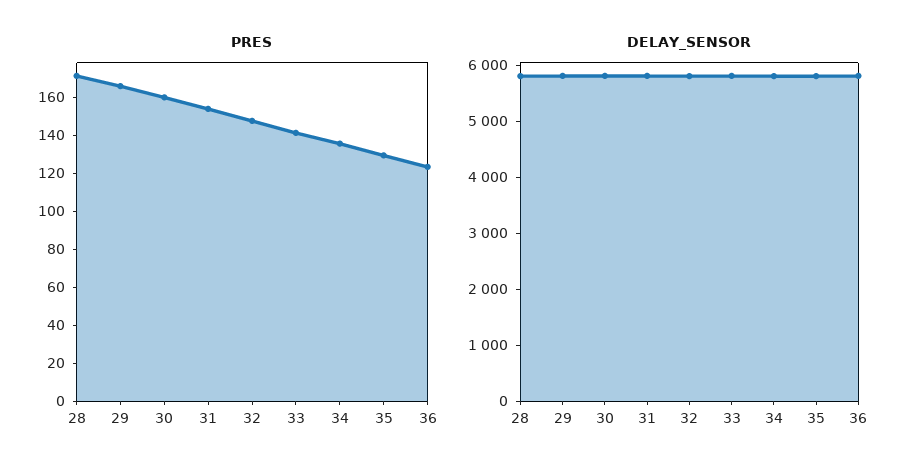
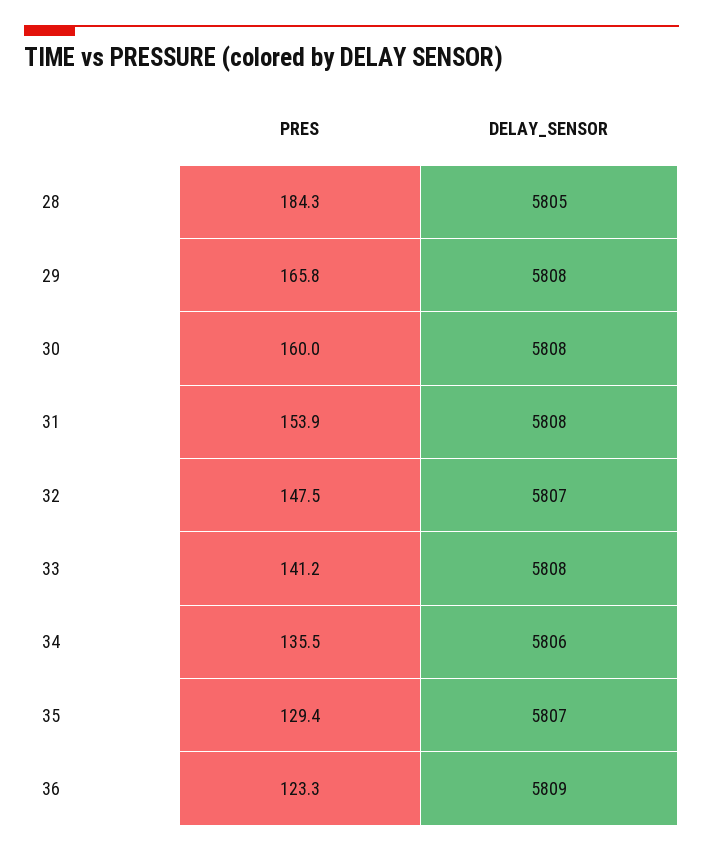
PRES, 28: 170 -> 184.3

